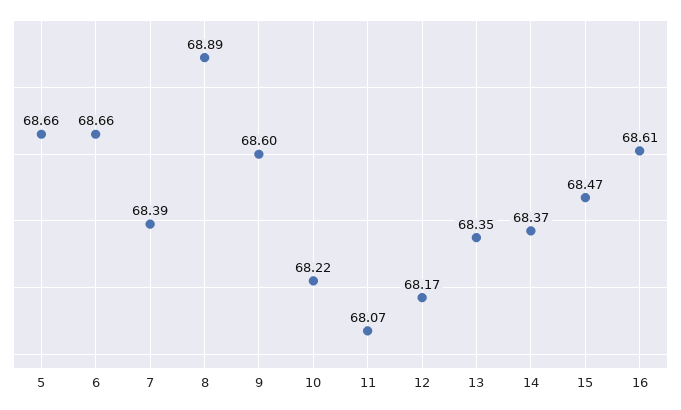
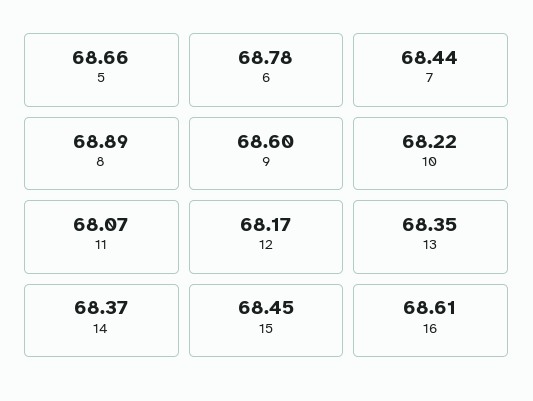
6: 68.66 -> 68.78
7: 68.39 -> 68.44
15: 68.47 -> 68.45

